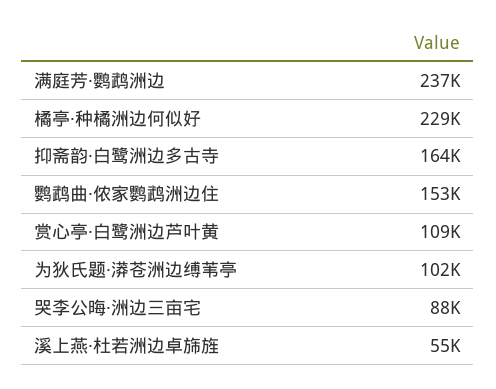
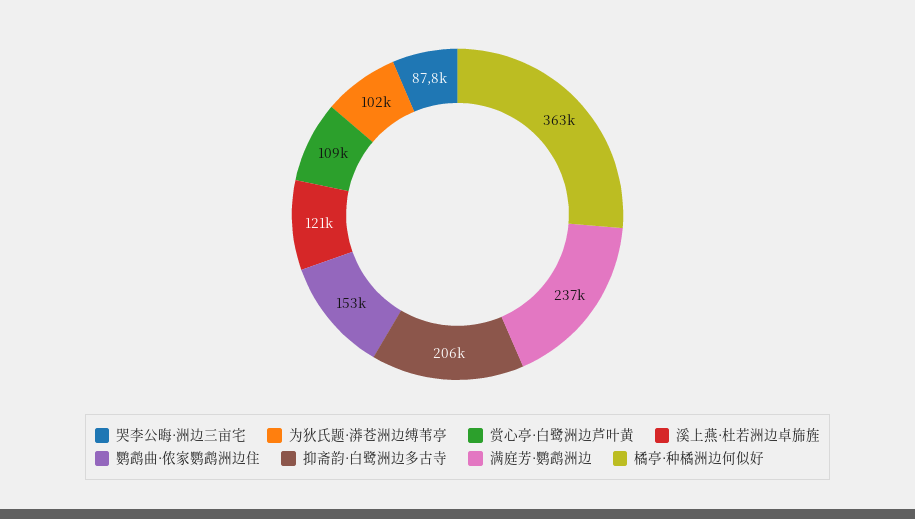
橘亭·种橘洲边何似好: 229000 -> 363000
抑斋韵·白鹭洲边多古寺: 164000 -> 206000
溪上燕·杜若洲边卓旆旌: 55000 -> 121000

